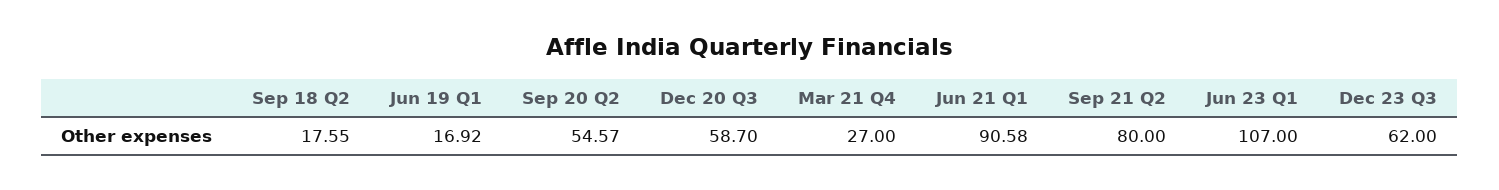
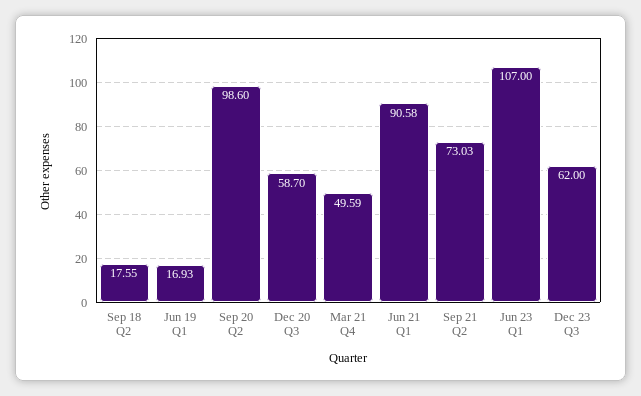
Jun 19 Q1: 16.92 -> 16.93
Sep 20 Q2: 54.57 -> 98.6
Mar 21 Q4: 27 -> 49.59
Sep 21 Q2: 80 -> 73.03

